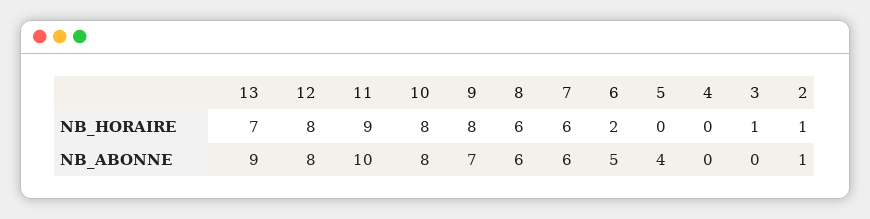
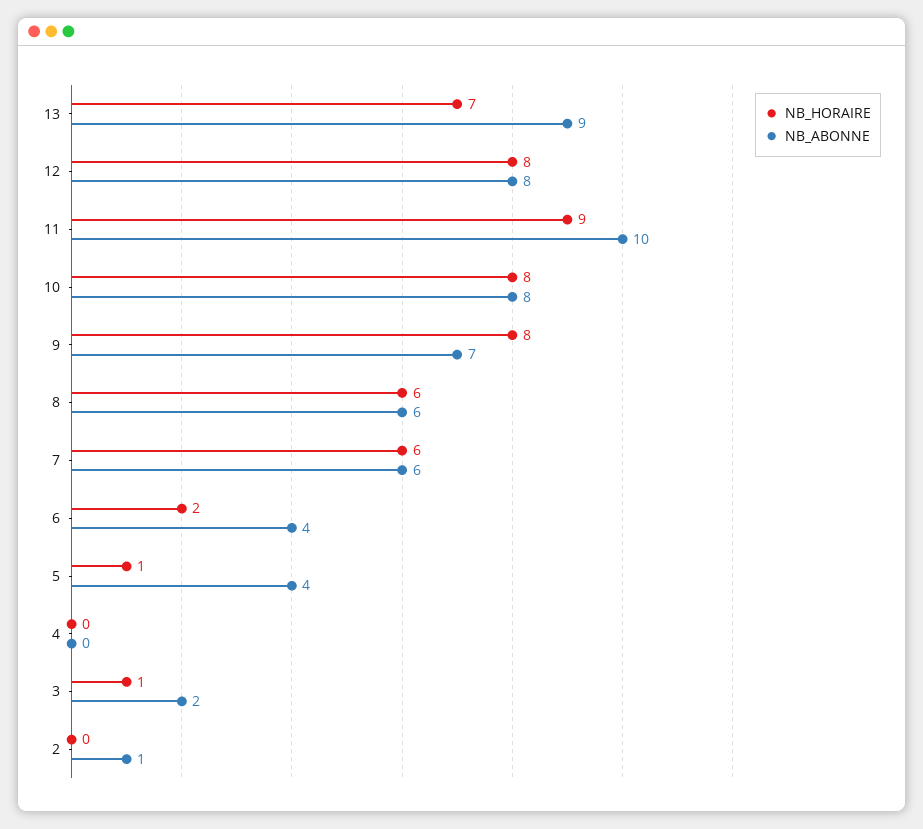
NB_HORAIRE, 5: 0 -> 1
NB_HORAIRE, 2: 1 -> 0
NB_ABONNE, 6: 5 -> 4
NB_ABONNE, 3: 0 -> 2

